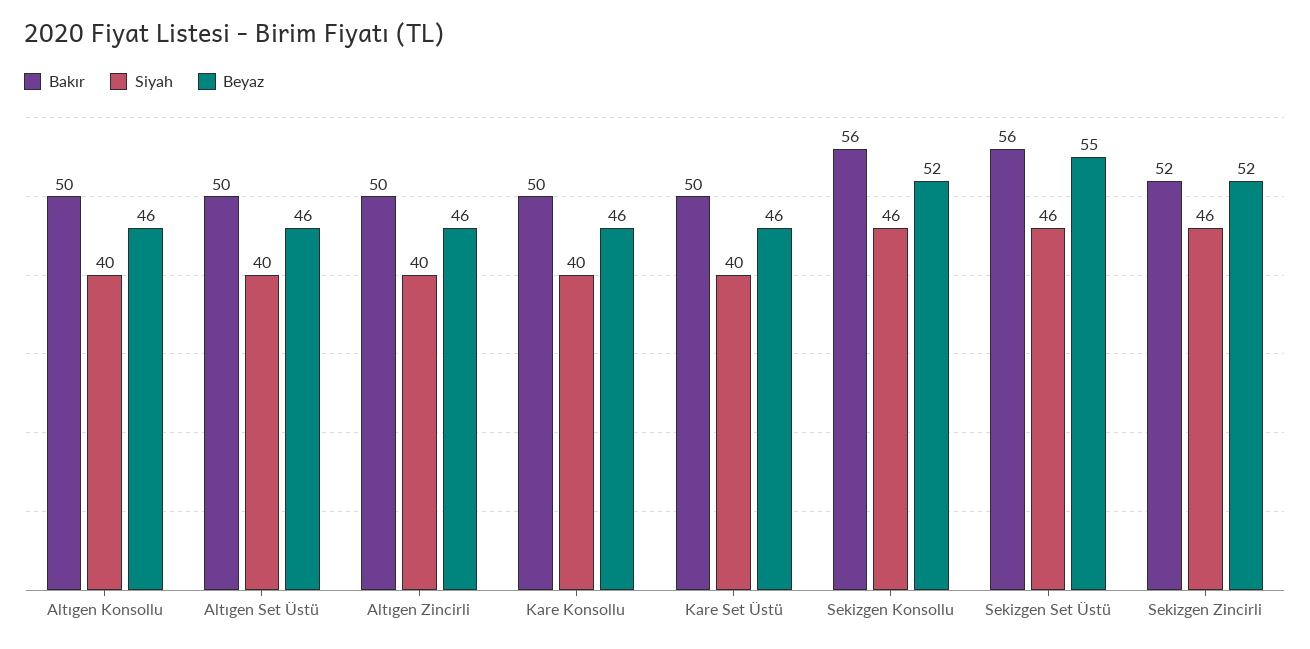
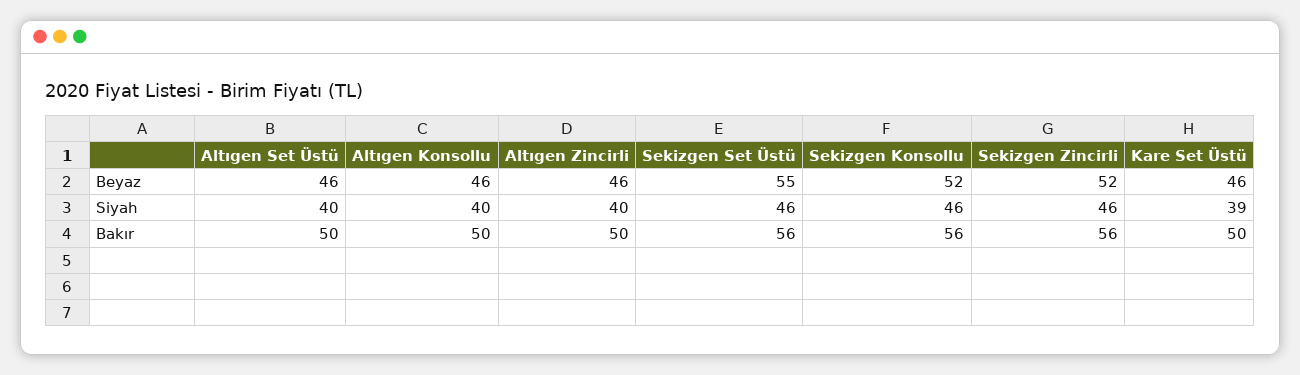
Bakır, Kare Konsollu: 50 -> none
Siyah, Kare Konsollu: 40 -> none
Beyaz, Kare Konsollu: 46 -> none
Siyah, Kare Set Üstü: 40 -> 39
Bakır, Sekizgen Zincirli: 52 -> 56

